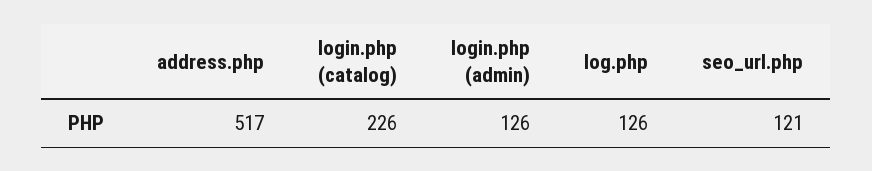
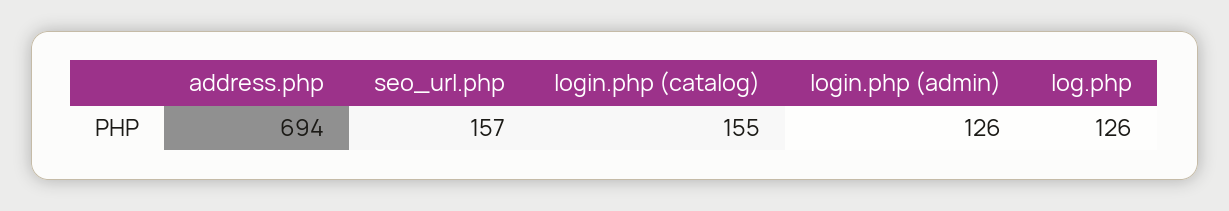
address.php: 517 -> 694
login.php (catalog): 226 -> 155
seo_url.php: 121 -> 157

